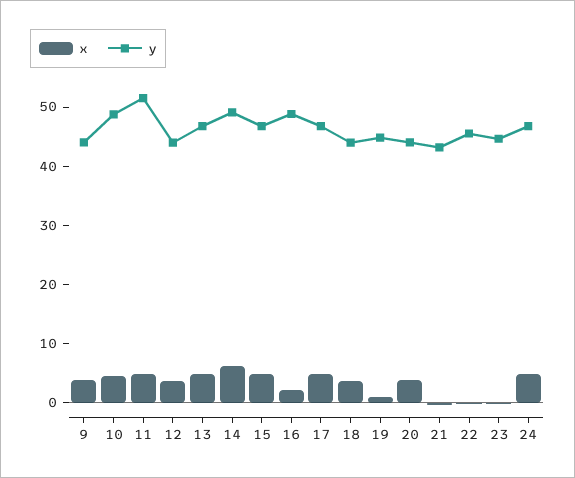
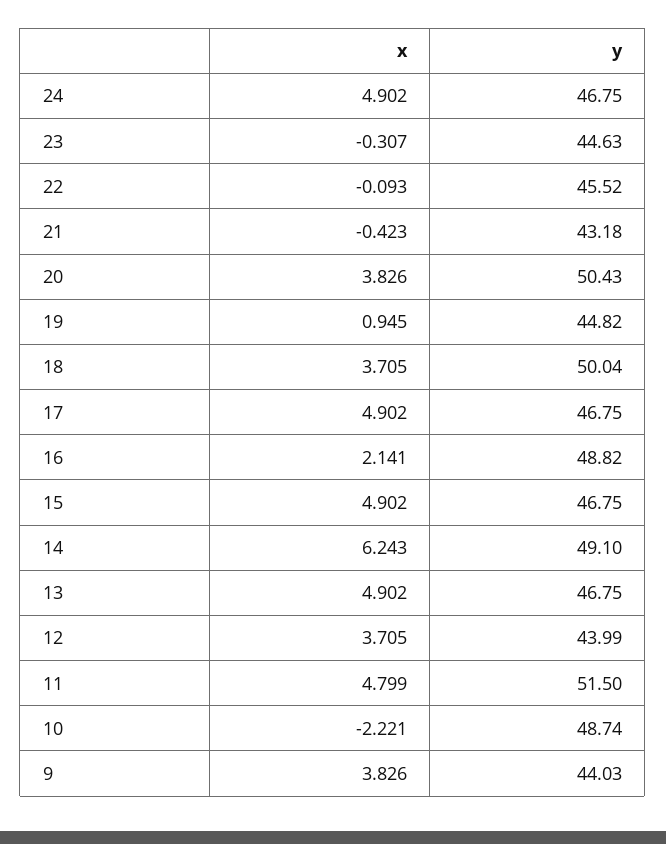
x, 10: 4 -> -2.221
y, 18: 44 -> 50.04
y, 20: 44 -> 50.43

